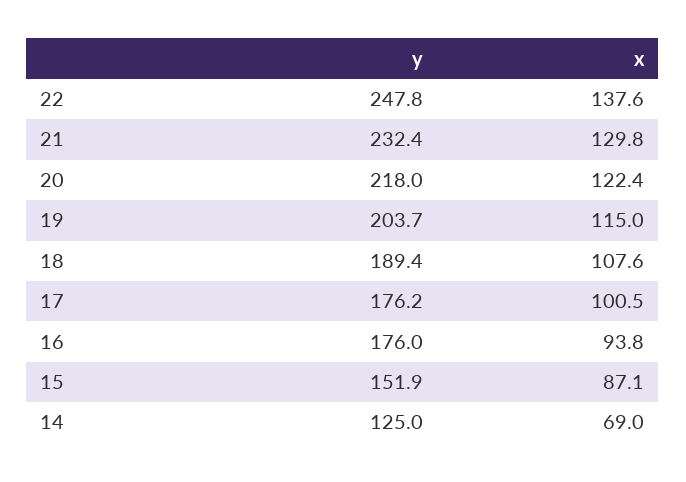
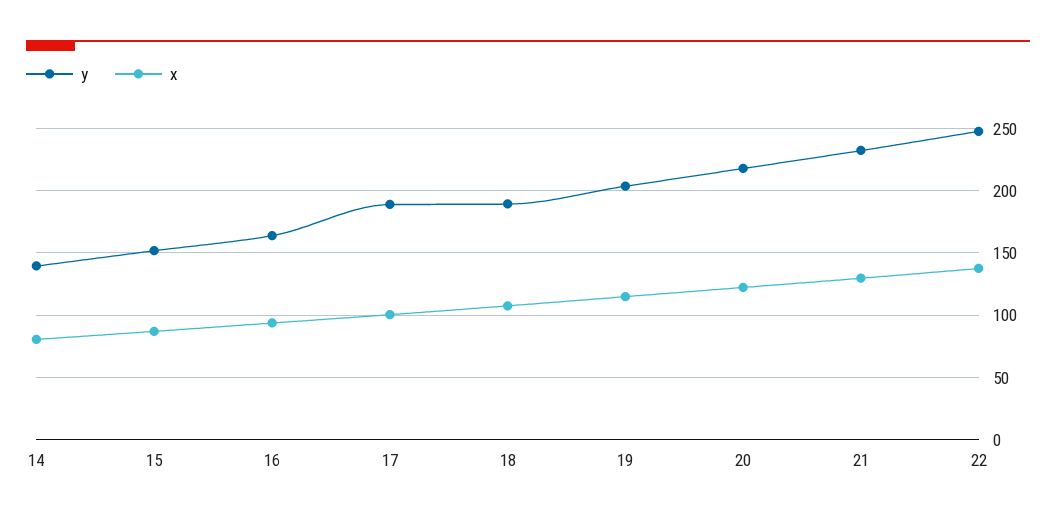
y, 17: 176.2 -> 190
y, 16: 176 -> 165
y, 14: 125 -> 140
x, 14: 69 -> 80

